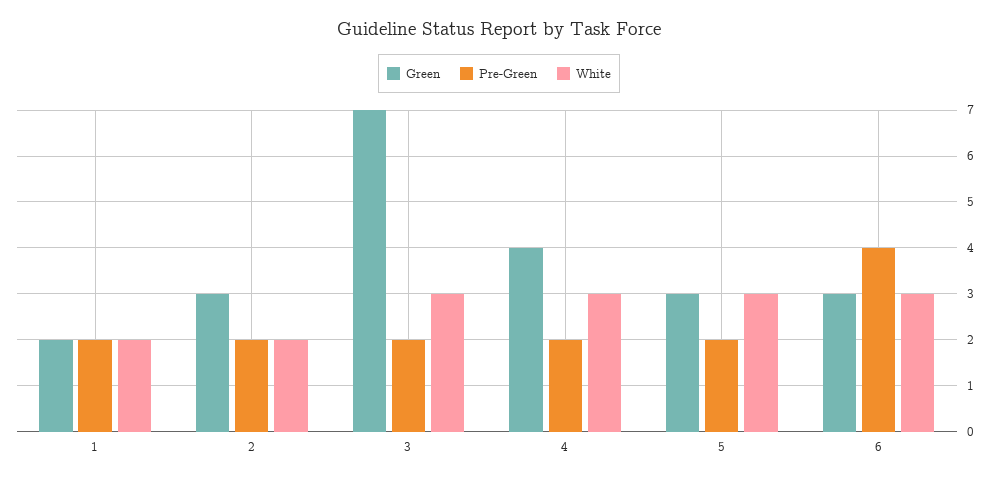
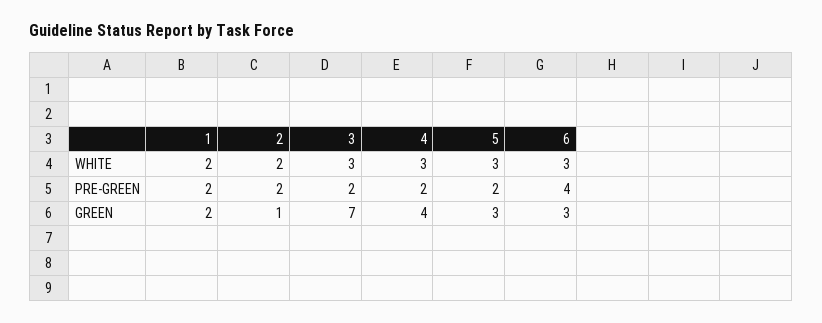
Green, 2: 3 -> 1

